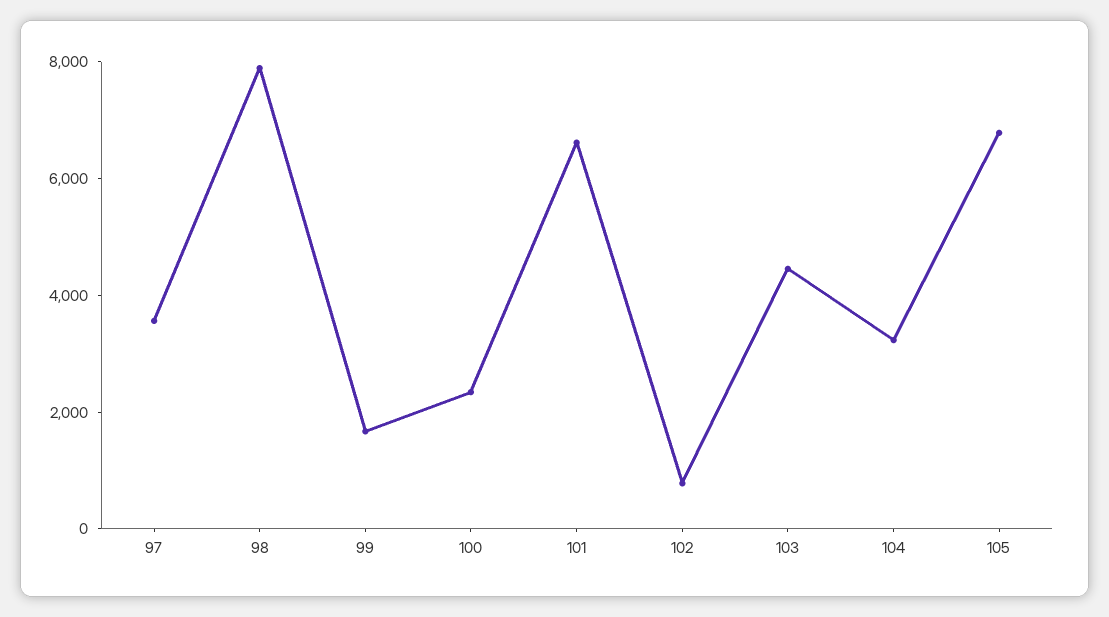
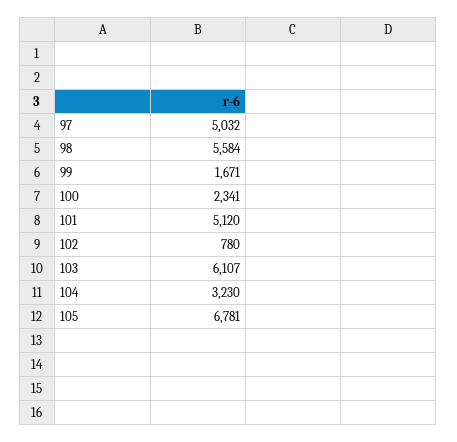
97: 3500 -> 5032
98: 8000 -> 5584
101: 6500 -> 5120
103: 4500 -> 6107

